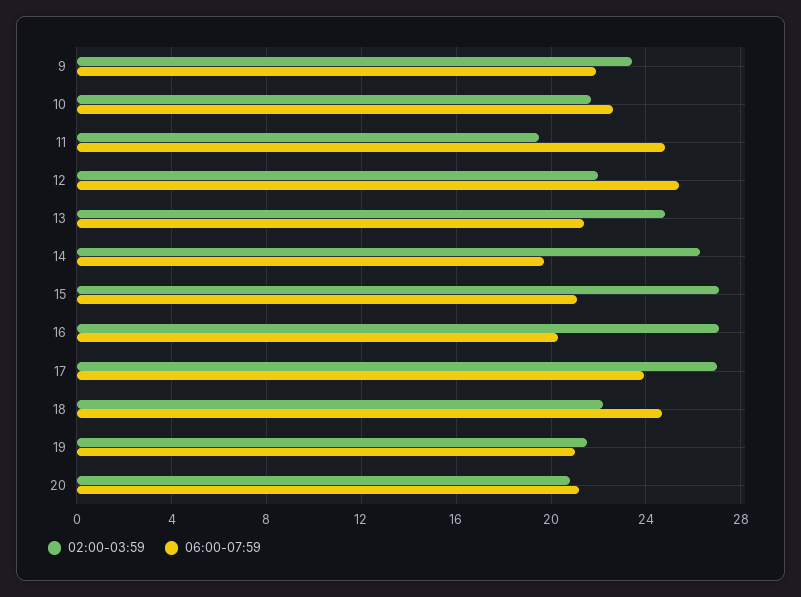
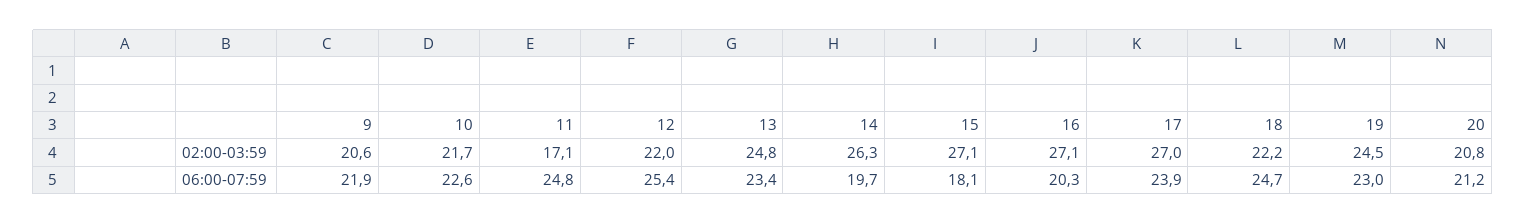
02:00-03:59, 9: 23.5 -> 20.6
02:00-03:59, 11: 19.5 -> 17.1
06:00-07:59, 13: 21.5 -> 23.4
06:00-07:59, 15: 21 -> 18.1
02:00-03:59, 19: 21.5 -> 24.5
06:00-07:59, 19: 21 -> 23

